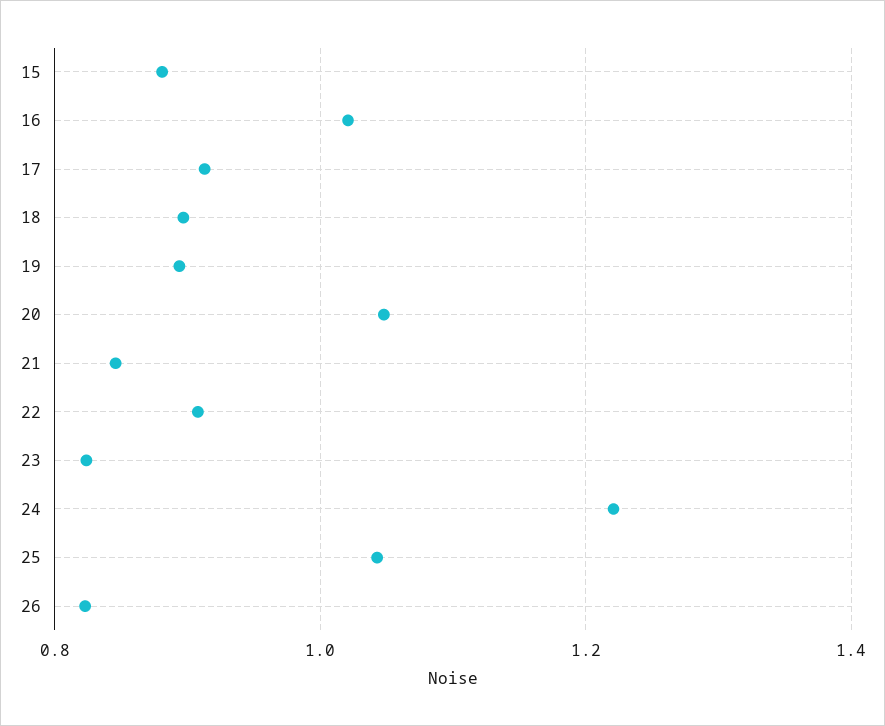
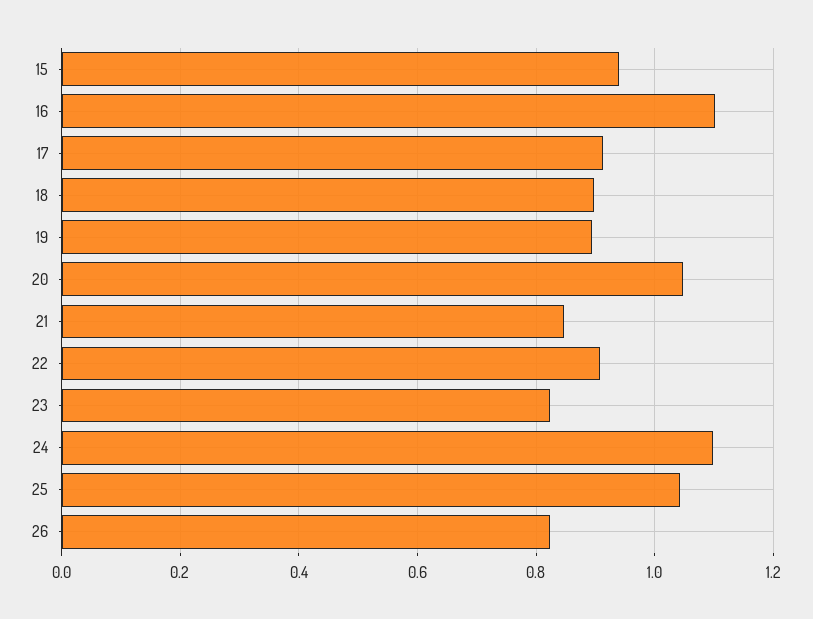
15: 0.88 -> 0.94
16: 1.02 -> 1.1
24: 1.22 -> 1.1

